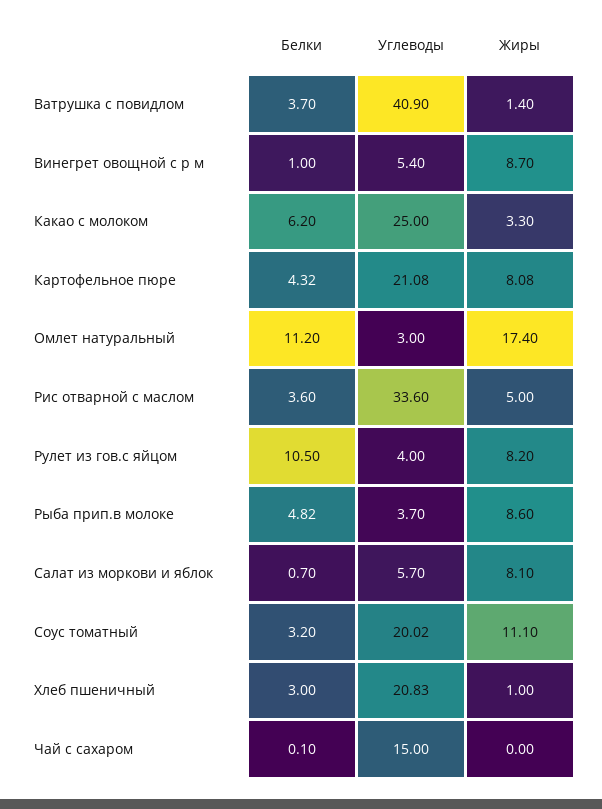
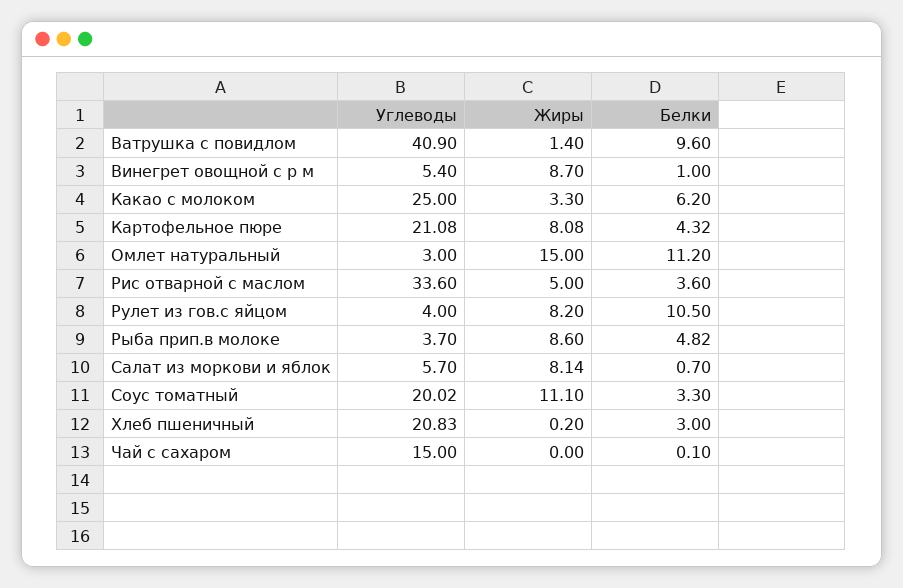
Белки, Ватрушка с повидлом: 3.7 -> 9.6
Жиры, Омлет натуральный: 17.4 -> 15
Жиры, Салат из моркови и яблок: 8.1 -> 8.14
Белки, Соус томатный: 3.2 -> 3.3
Жиры, Хлеб пшеничный: 1 -> 0.2

